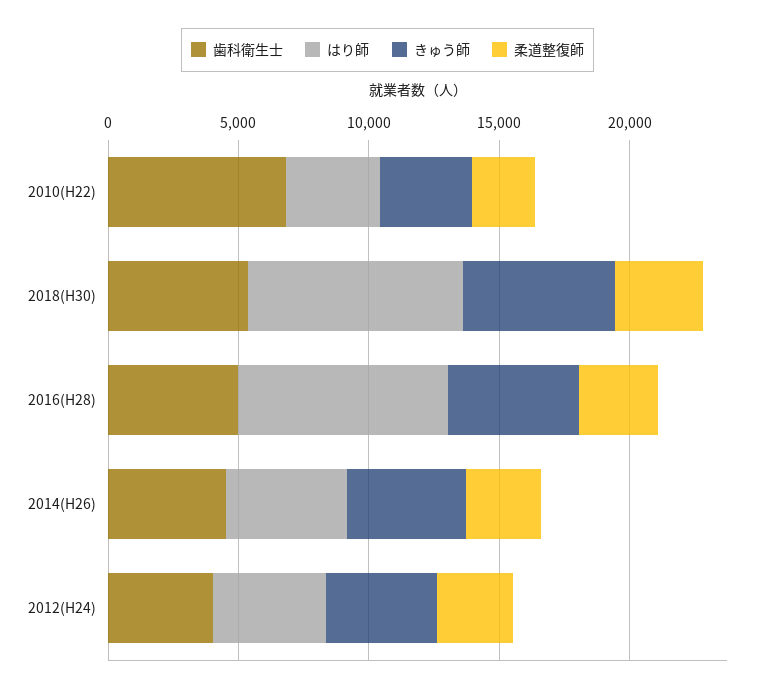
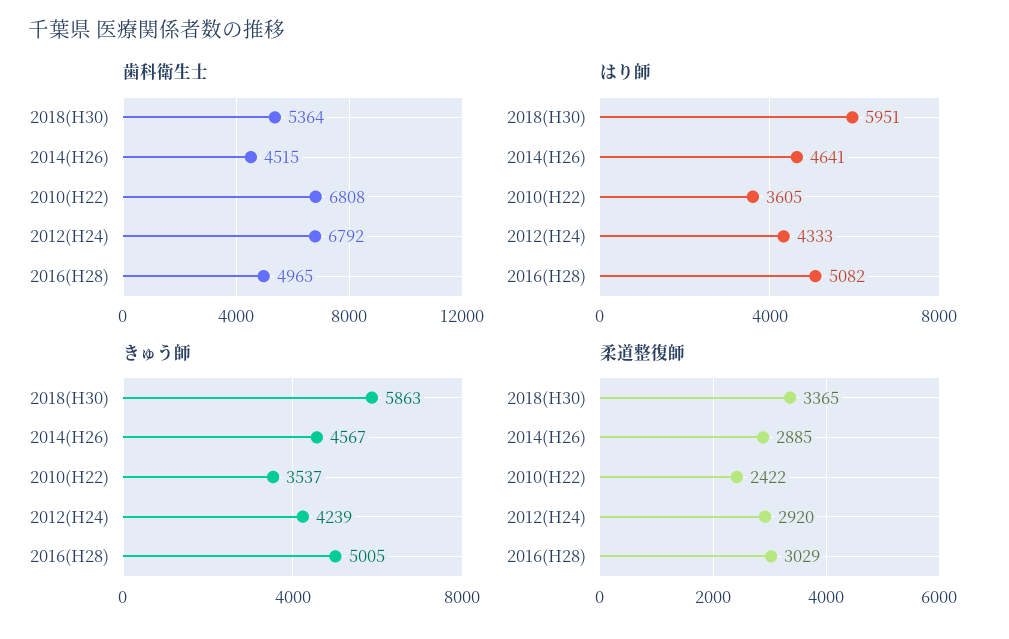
はり師, 2018(H30): 8000 -> 5951
はり師, 2016(H28): 8000 -> 5082
歯科衛生士, 2012(H24): 4000 -> 6792

